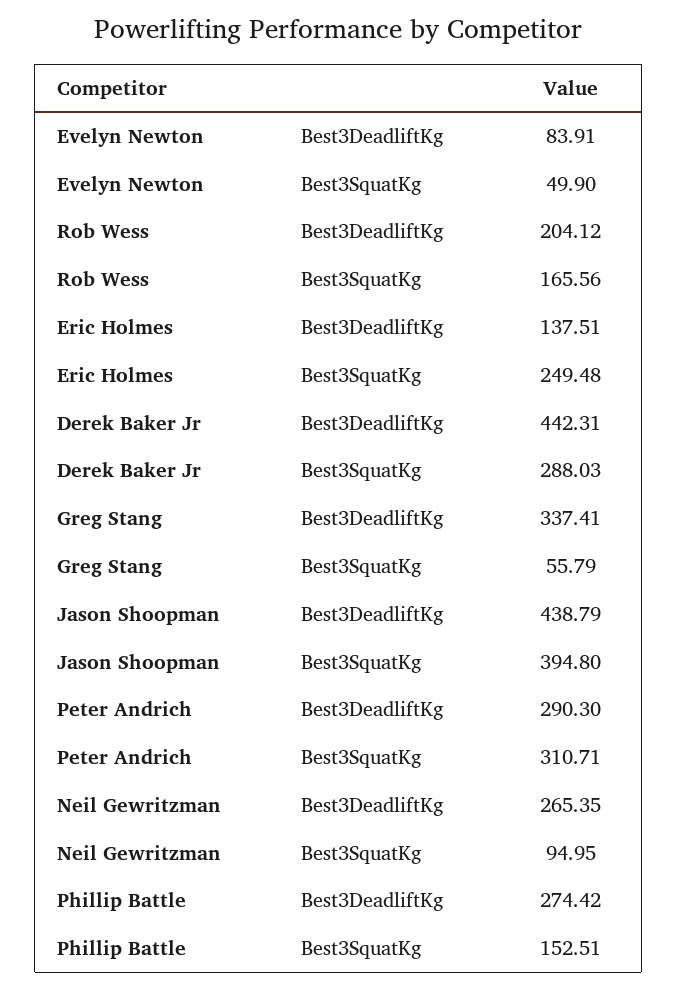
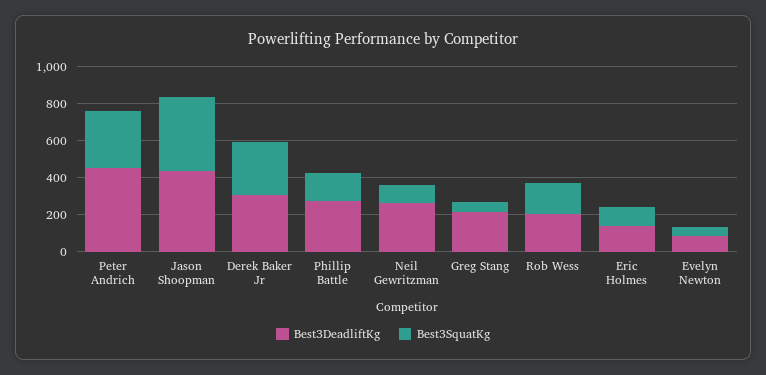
Best3SquatKg, Eric Holmes: 249.48 -> 100
Best3DeadliftKg, Derek Baker Jr: 442.31 -> 300
Best3DeadliftKg, Greg Stang: 337.41 -> 200
Best3DeadliftKg, Peter Andrich: 290.3 -> 450

